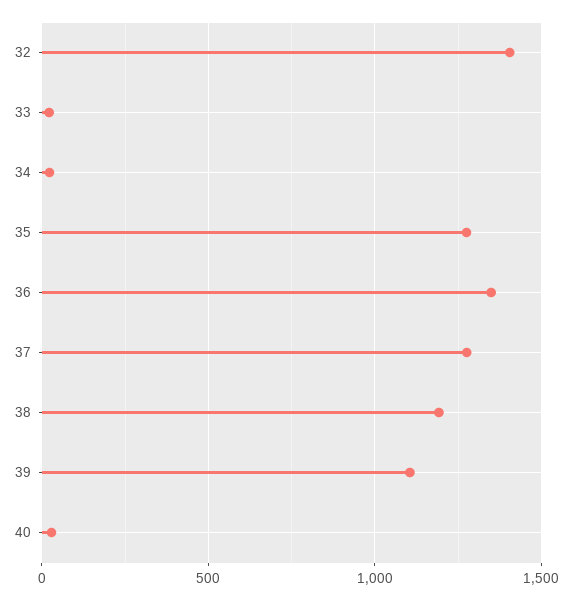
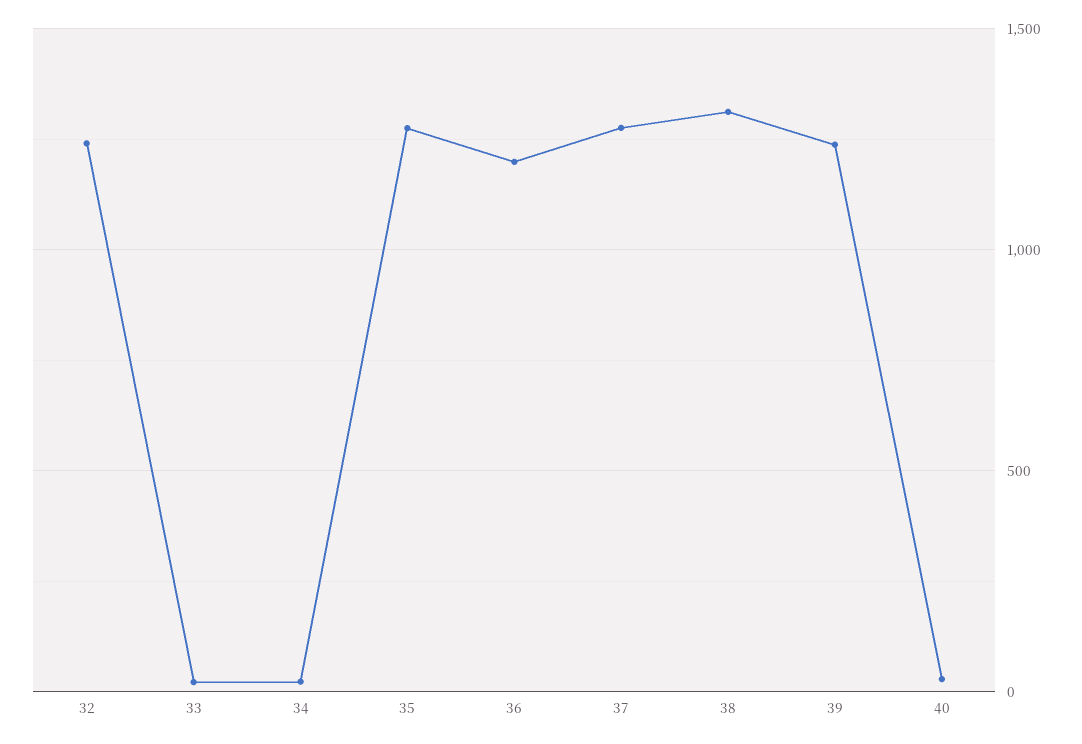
32: 1400 -> 1250
36: 1350 -> 1200
38: 1200 -> 1300
39: 1100 -> 1250

